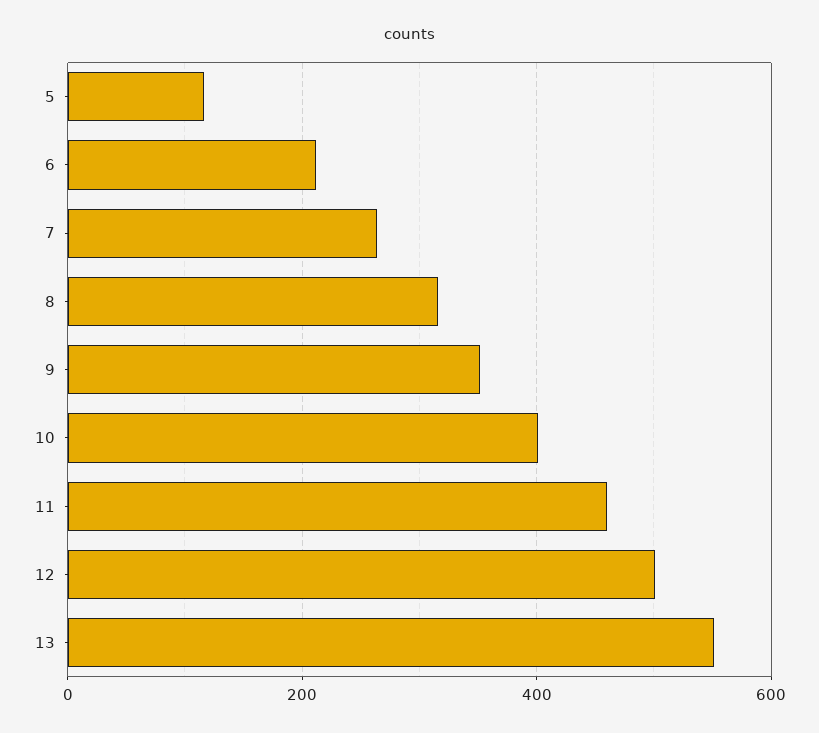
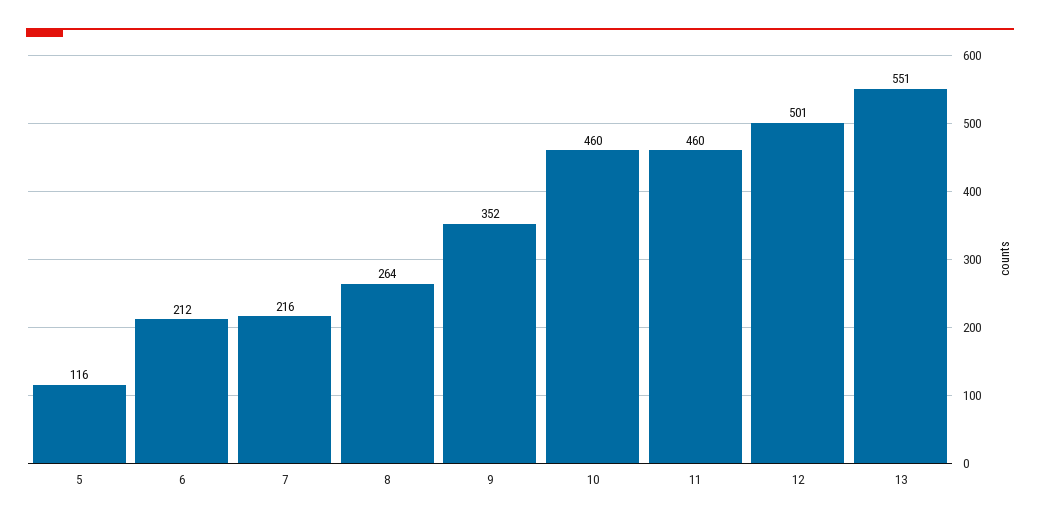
7: 260 -> 216
8: 320 -> 264
10: 400 -> 460

